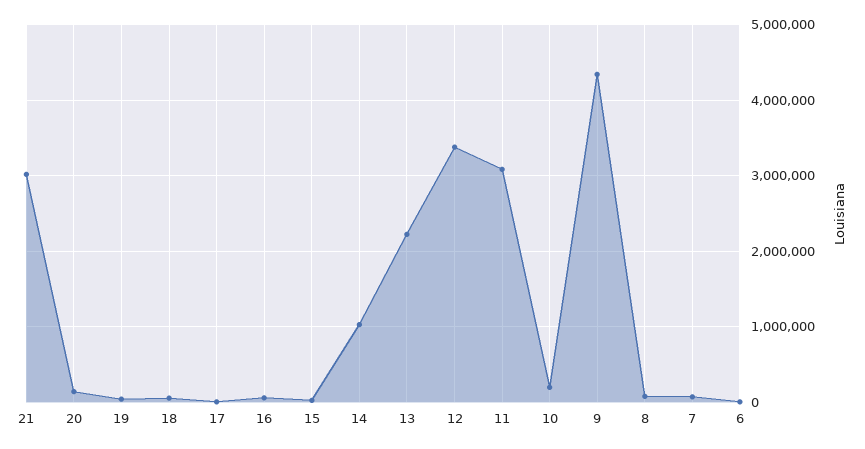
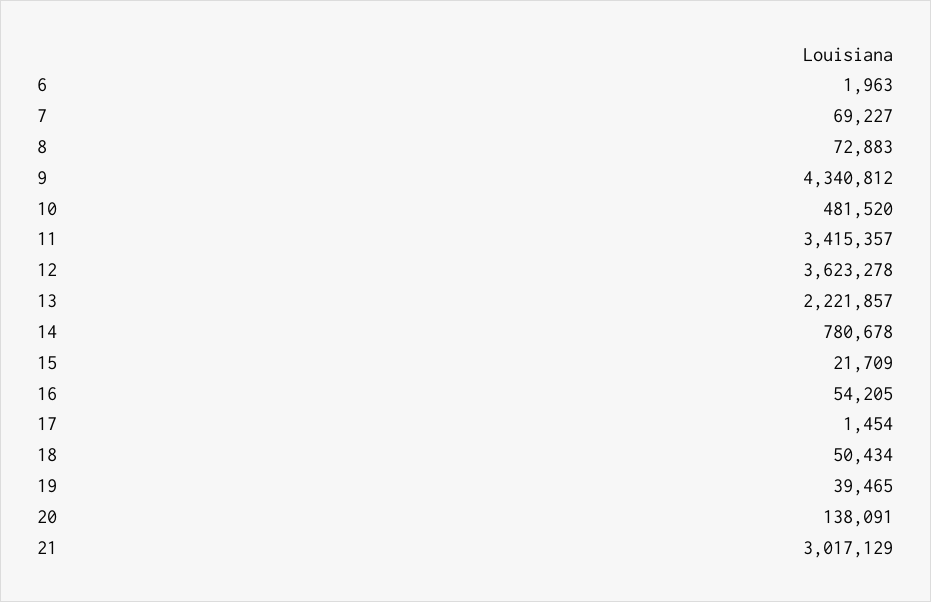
14: 1000000 -> 780678
12: 3400000 -> 3623278
11: 3100000 -> 3415357
10: 200000 -> 481520

